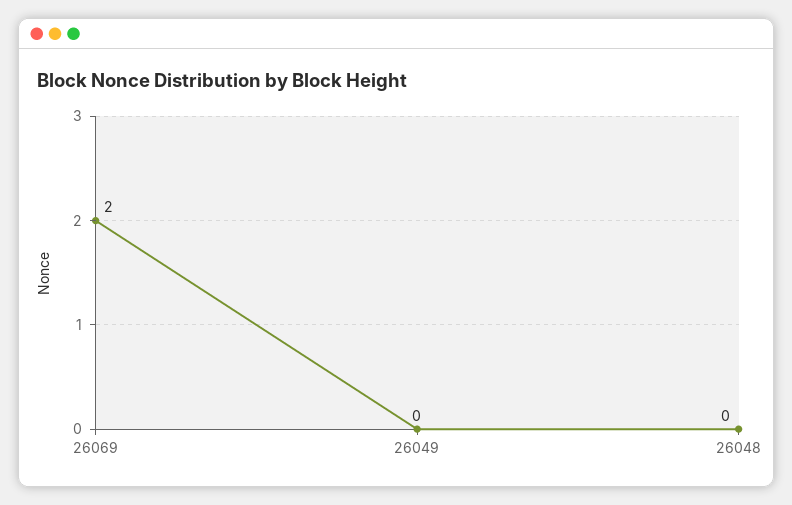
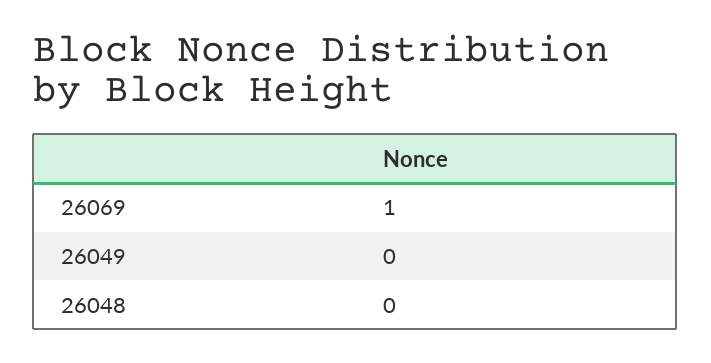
26069: 2 -> 1

